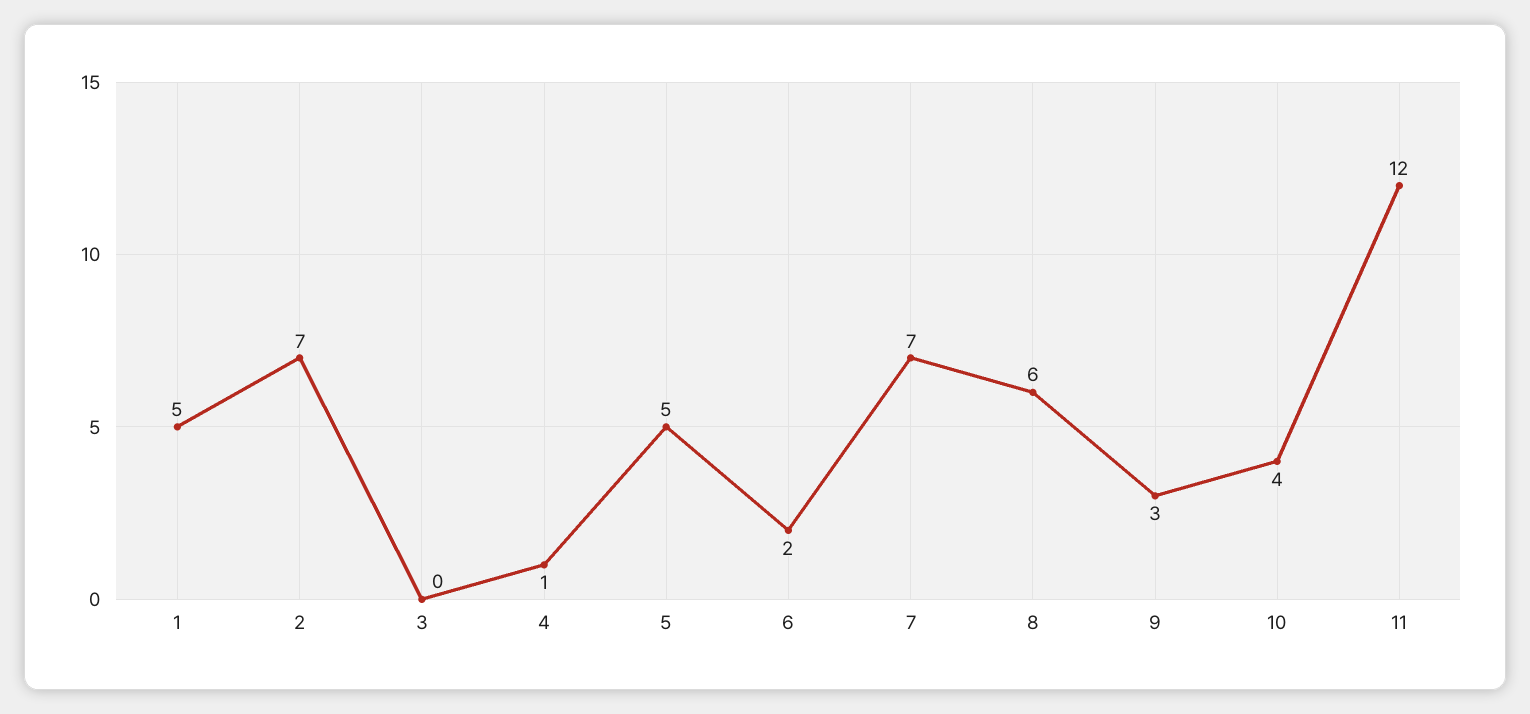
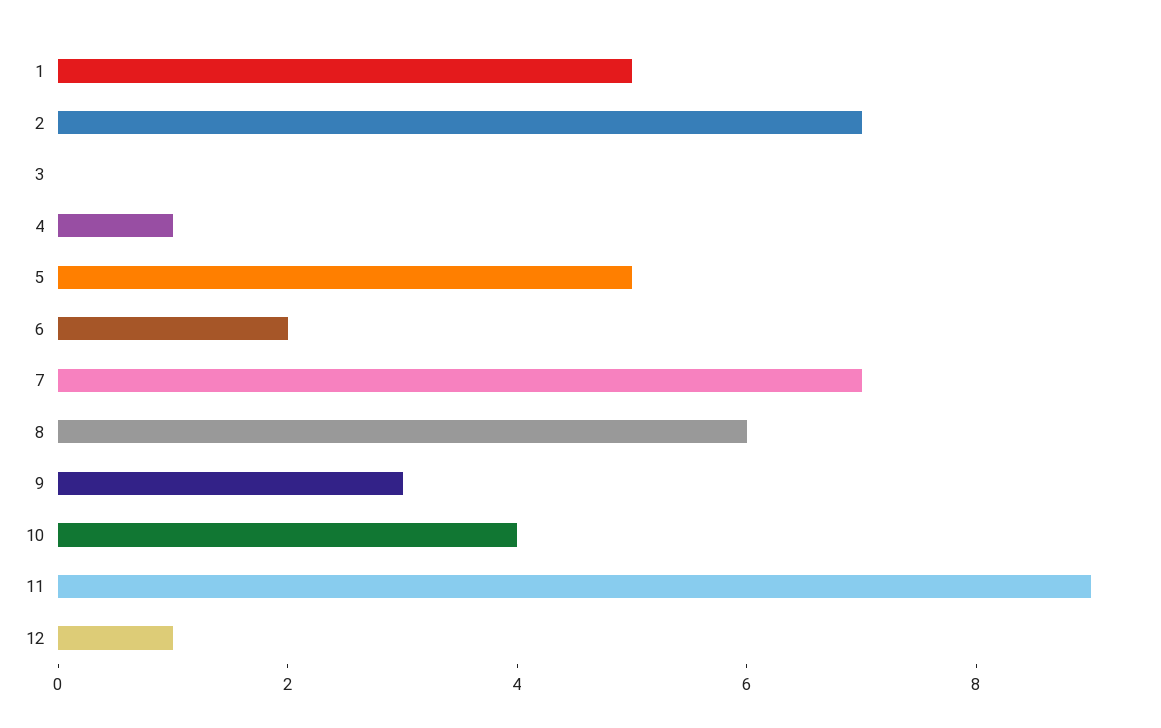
11: 12 -> 9
12: none -> 1

